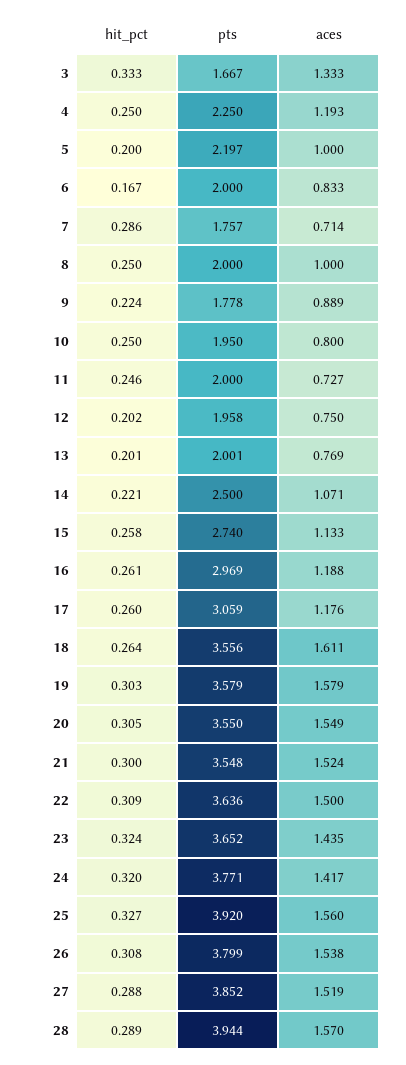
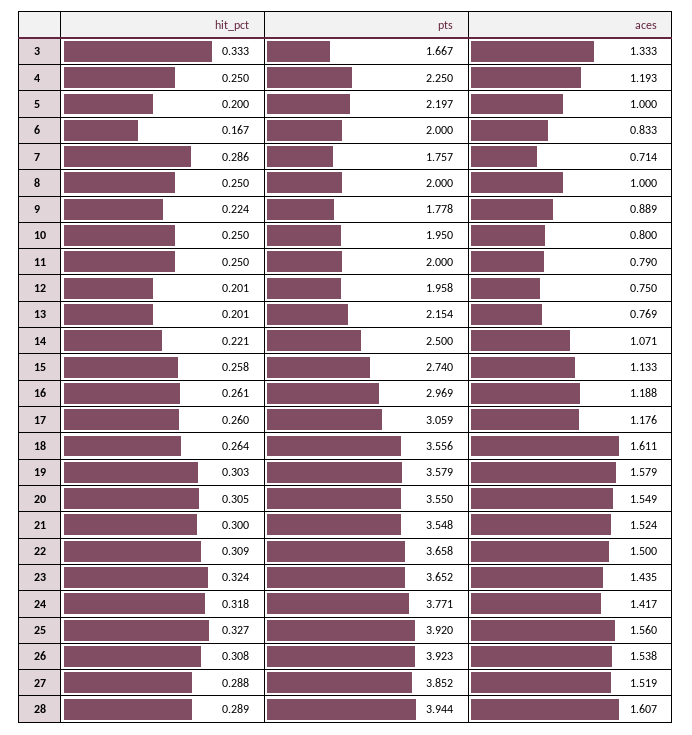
hit_pct, 11: 0.246 -> 0.25
aces, 11: 0.727 -> 0.79
hit_pct, 12: 0.202 -> 0.201
pts, 13: 2.001 -> 2.154
pts, 22: 3.636 -> 3.658
hit_pct, 24: 0.32 -> 0.318
pts, 26: 3.799 -> 3.923
aces, 28: 1.57 -> 1.607

